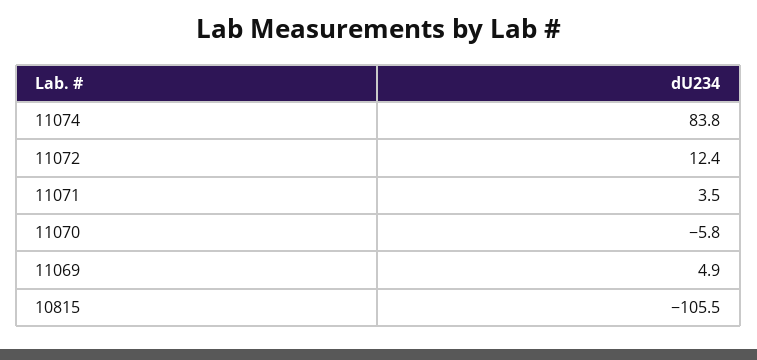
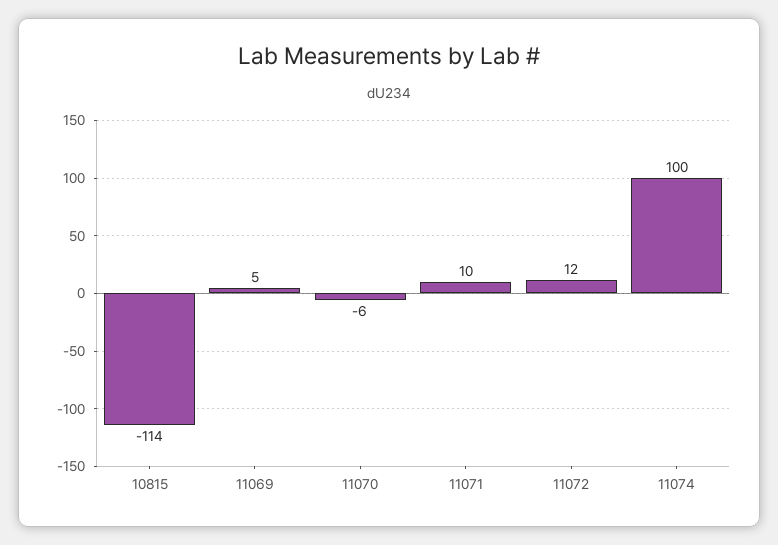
11074: 83.8 -> 100
11071: 3.5 -> 10
10815: -105.5 -> -114

